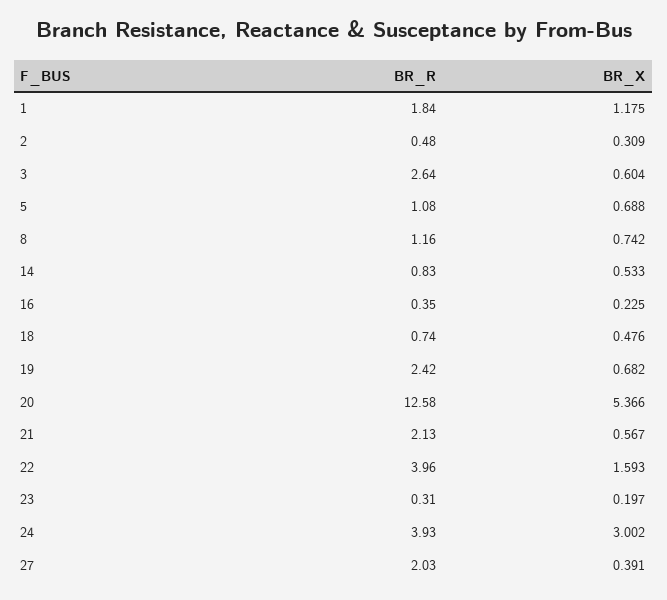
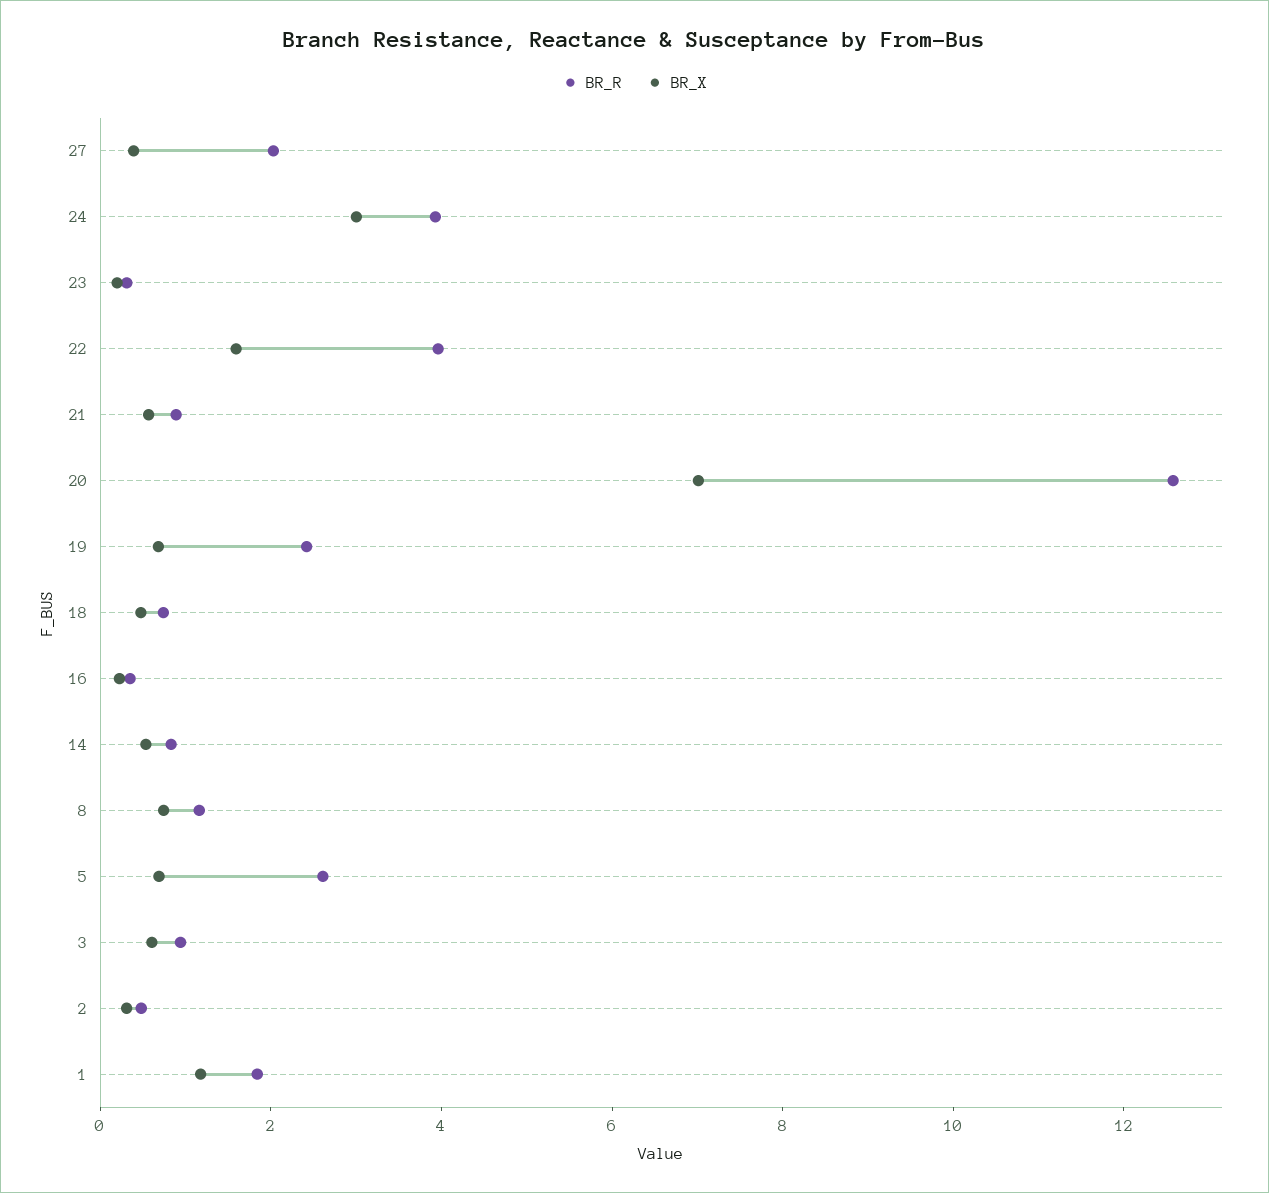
BR_R, 3: 2.64 -> 1
BR_R, 5: 1.08 -> 2.5
BR_X, 20: 5.366 -> 7
BR_R, 21: 2.13 -> 1

